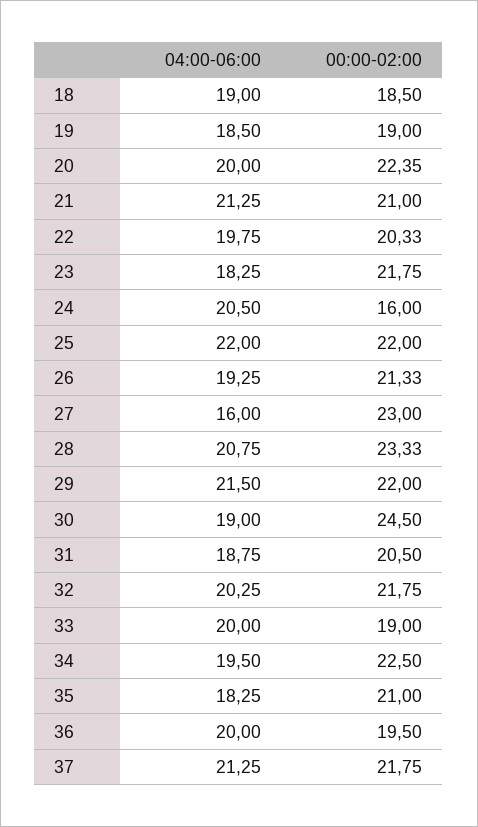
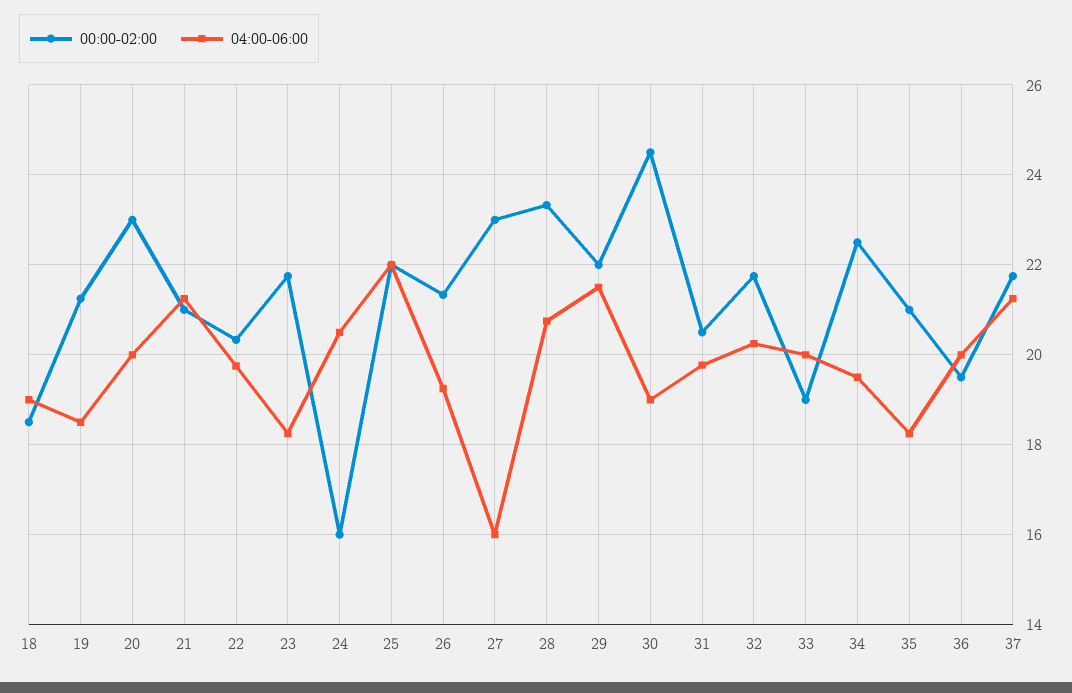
00:00-02:00, 19: 19 -> 21.2
00:00-02:00, 20: 22.35 -> 23
04:00-06:00, 31: 18.75 -> 19.8

